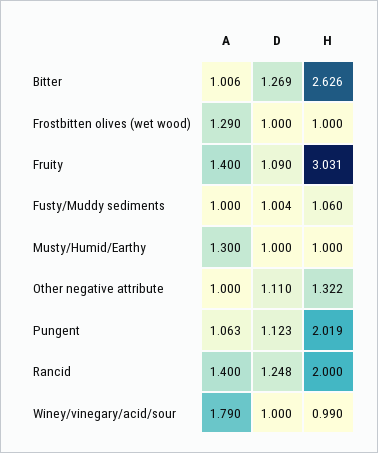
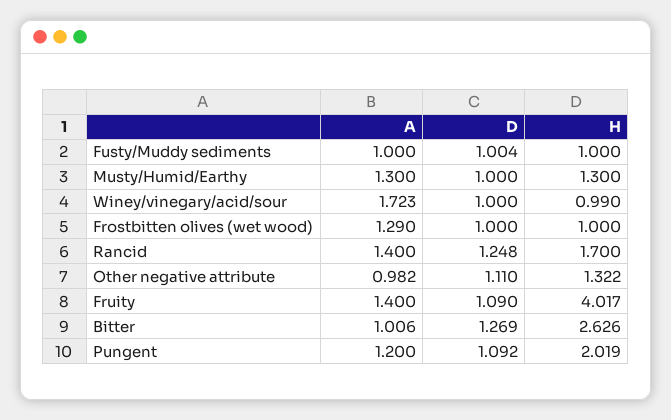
H, Fruity: 3.031 -> 4.017
H, Fusty/Muddy sediments: 1.06 -> 1
H, Musty/Humid/Earthy: 1 -> 1.3
A, Other negative attribute: 1 -> 0.982
A, Pungent: 1.063 -> 1.2
D, Pungent: 1.123 -> 1.092
H, Rancid: 2 -> 1.7
A, Winey/vinegary/acid/sour: 1.79 -> 1.723

